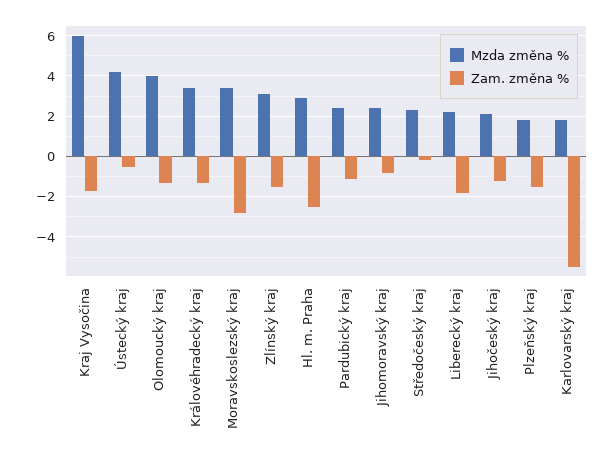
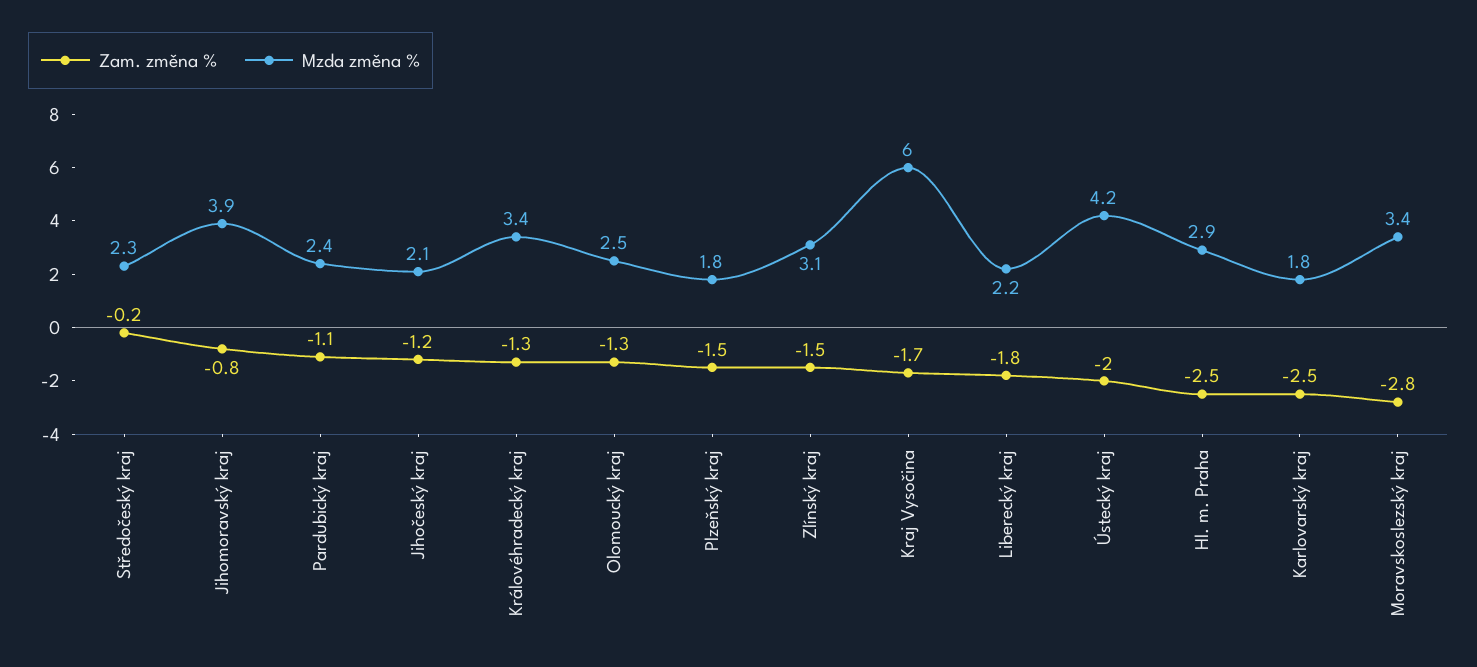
Zam. změna %, Ústecký kraj: -0.5 -> -2
Mzda změna %, Olomoucký kraj: 4 -> 2.5
Mzda změna %, Jihomoravský kraj: 2.5 -> 3.9
Zam. změna %, Karlovarský kraj: -5.5 -> -2.5

